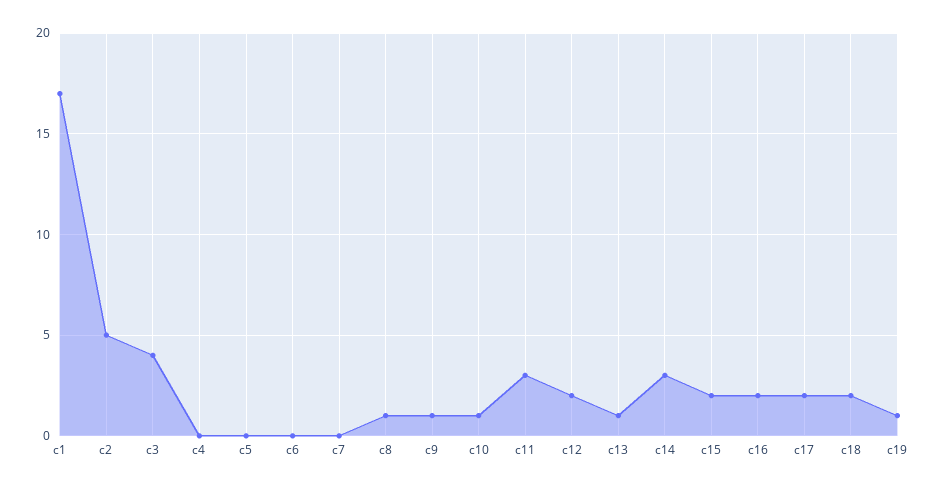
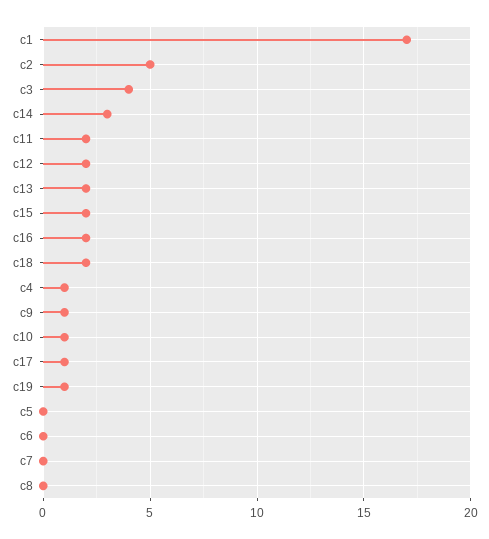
c4: 0 -> 1
c8: 1 -> 0
c11: 3 -> 2
c13: 1 -> 2
c17: 2 -> 1

